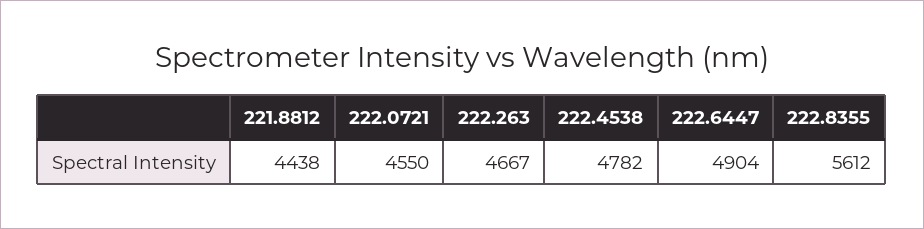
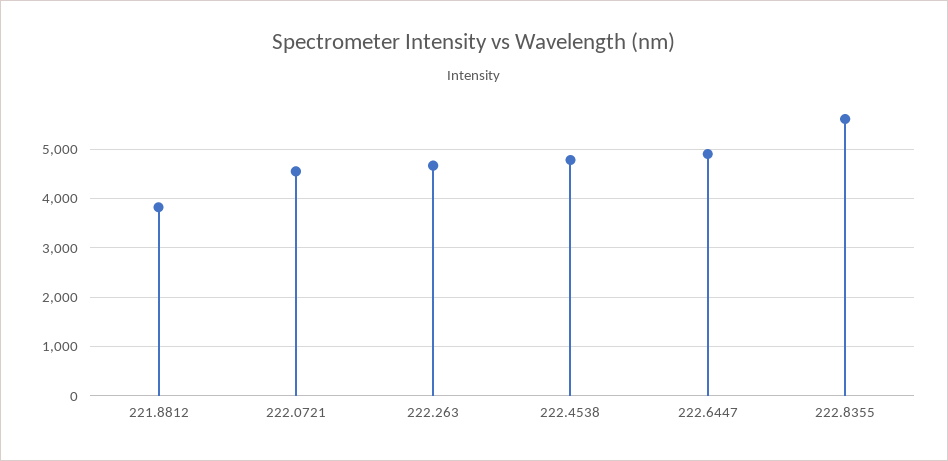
221.8812: 4438 -> 3800

